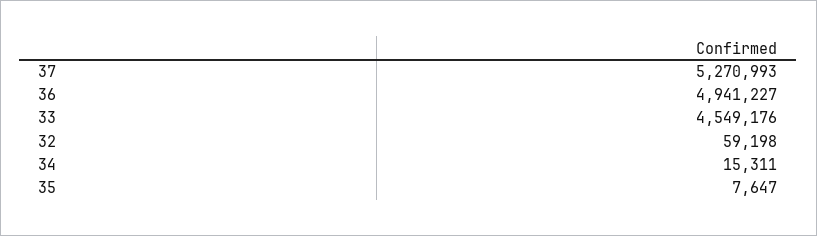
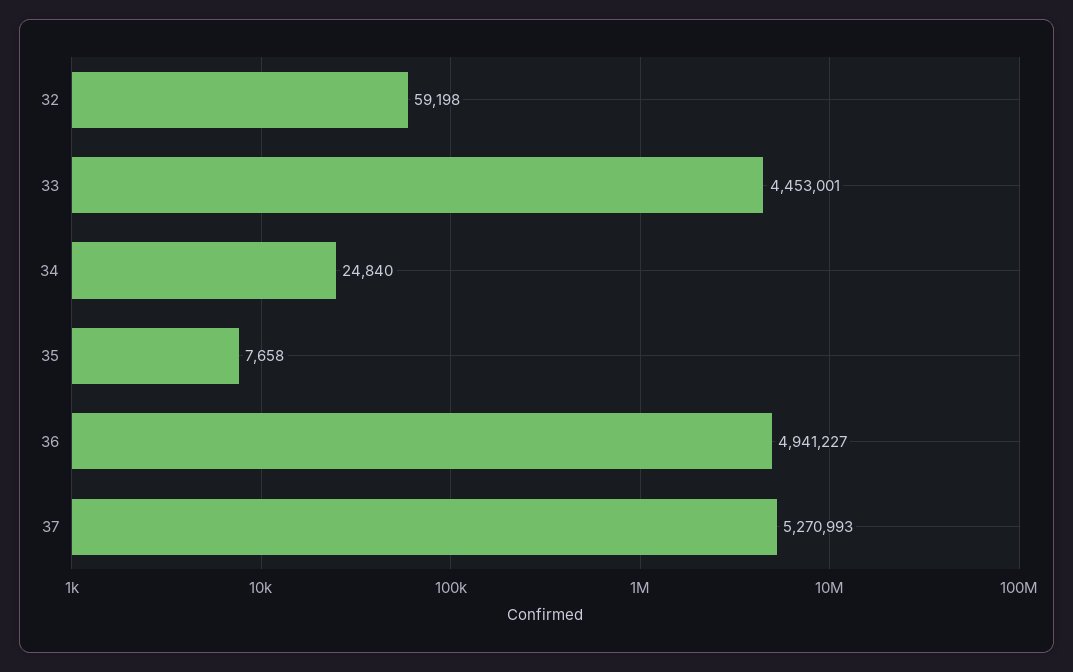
33: 4549176 -> 4453001
34: 15311 -> 24840
35: 7647 -> 7658

